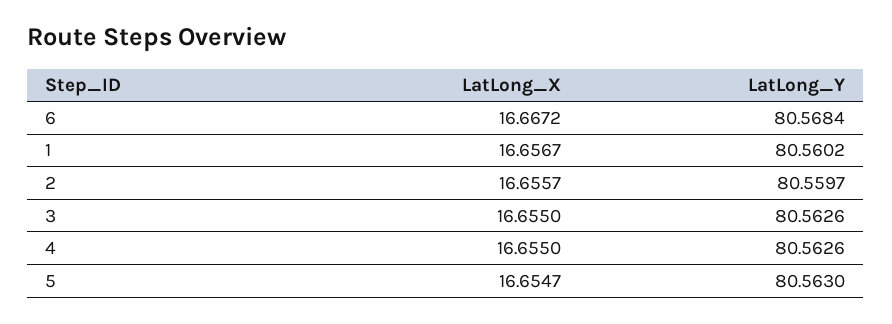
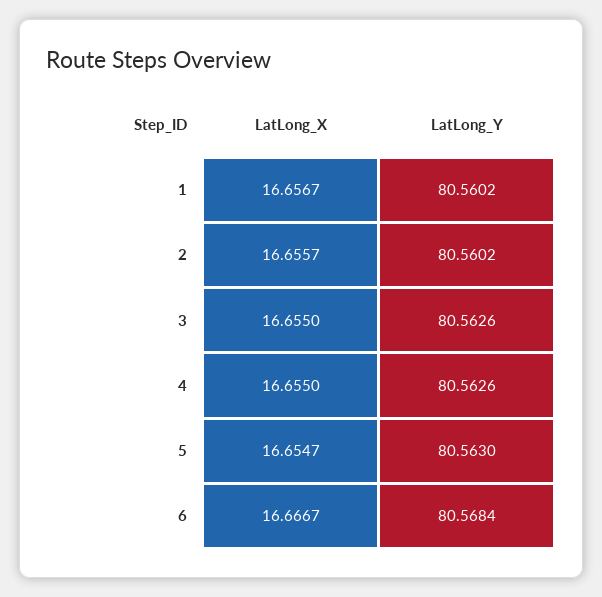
LatLong_X, 6: 16.6672 -> 16.6667
LatLong_Y, 2: 80.5597 -> 80.5602

